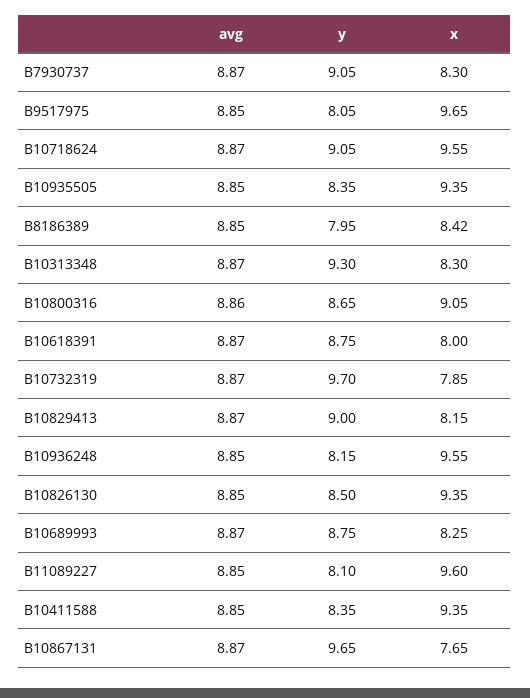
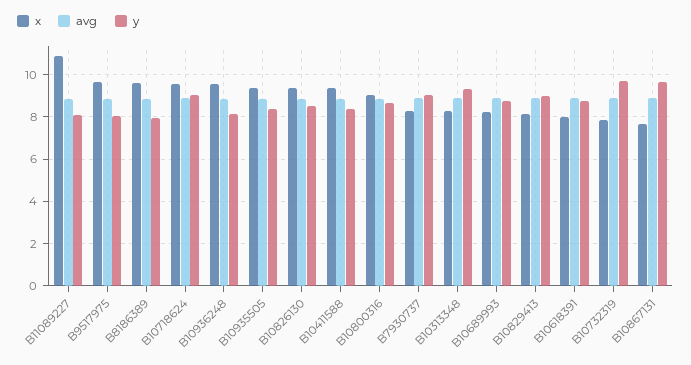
x, B8186389: 8.42 -> 9.5
x, B11089227: 9.6 -> 11

